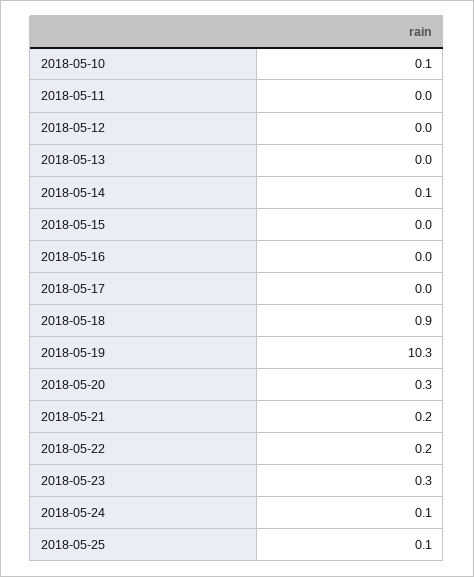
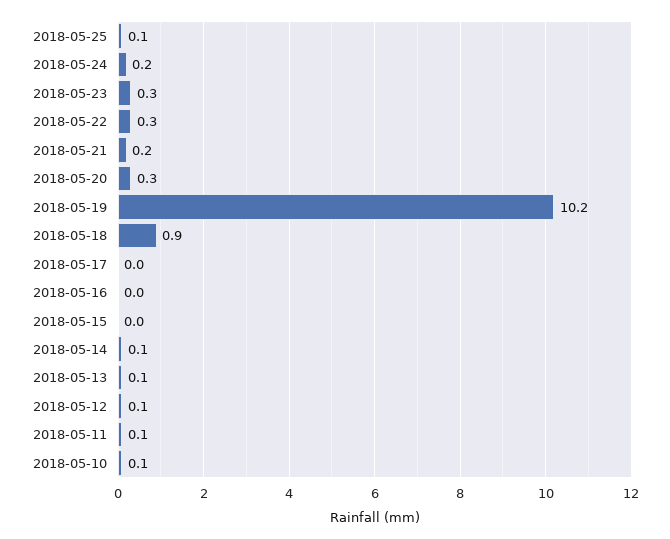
2018-05-11: 0 -> 0.1
2018-05-12: 0 -> 0.1
2018-05-13: 0 -> 0.1
2018-05-19: 10.3 -> 10.2
2018-05-22: 0.2 -> 0.3
2018-05-24: 0.1 -> 0.2

